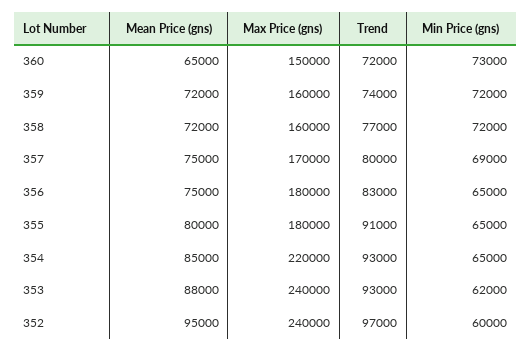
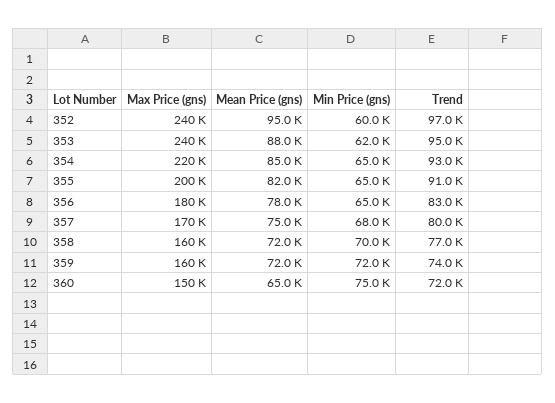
Min Price (gns), 360: 73000 -> 75000
Min Price (gns), 358: 72000 -> 70000
Min Price (gns), 357: 69000 -> 68000
Mean Price (gns), 356: 75000 -> 78000
Mean Price (gns), 355: 80000 -> 82000
Max Price (gns), 355: 180000 -> 200000
Trend, 353: 93000 -> 95000

